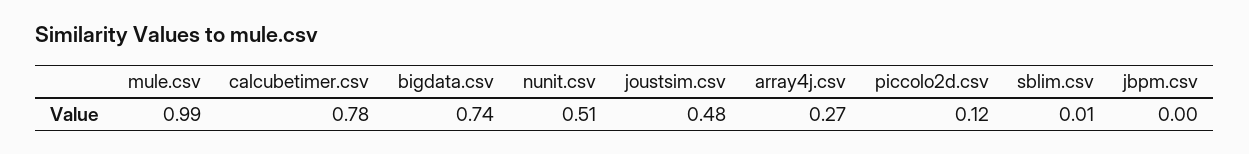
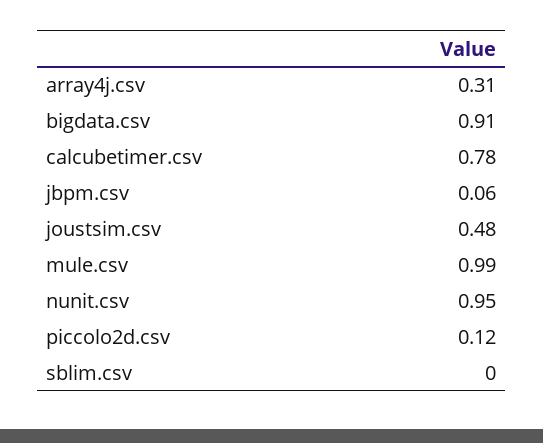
bigdata.csv: 0.74 -> 0.91
nunit.csv: 0.51 -> 0.95
array4j.csv: 0.27 -> 0.31
sblim.csv: 0.01 -> 0
jbpm.csv: 0 -> 0.06

